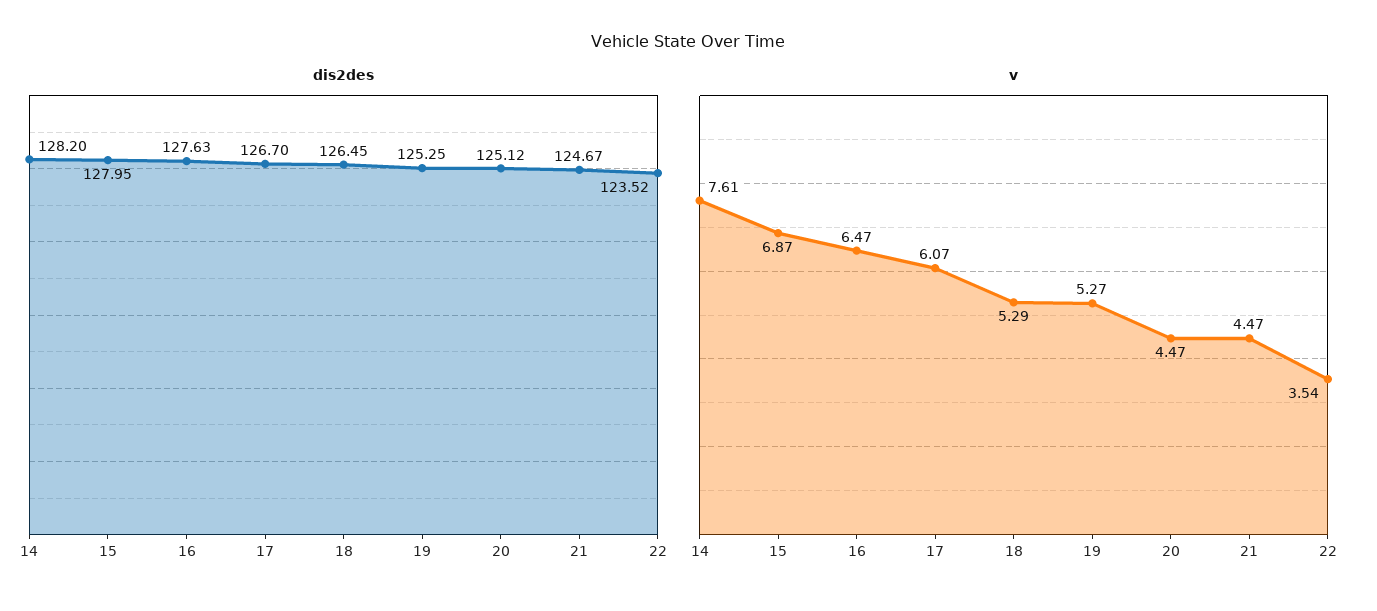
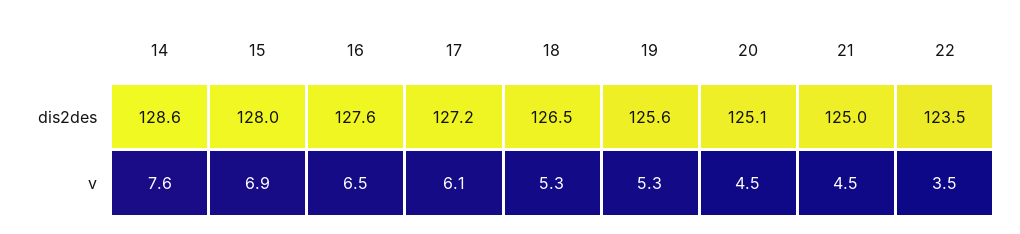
dis2des, 14: 128.2 -> 128.6
dis2des, 17: 126.7 -> 127.2
dis2des, 19: 125.25 -> 125.6
dis2des, 21: 124.67 -> 125

